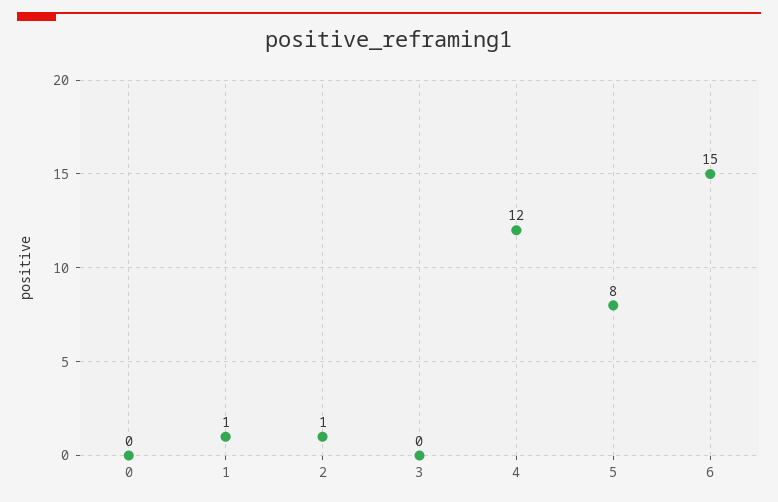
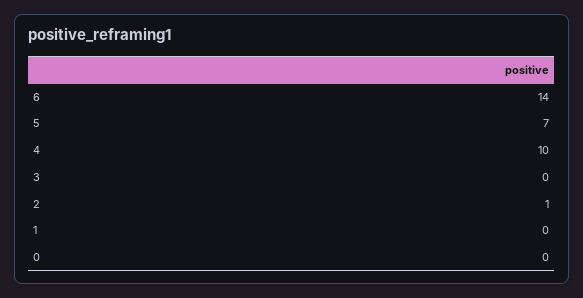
1: 1 -> 0
4: 12 -> 10
5: 8 -> 7
6: 15 -> 14

